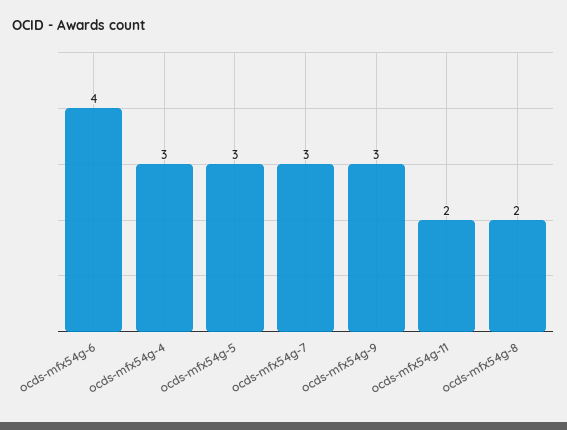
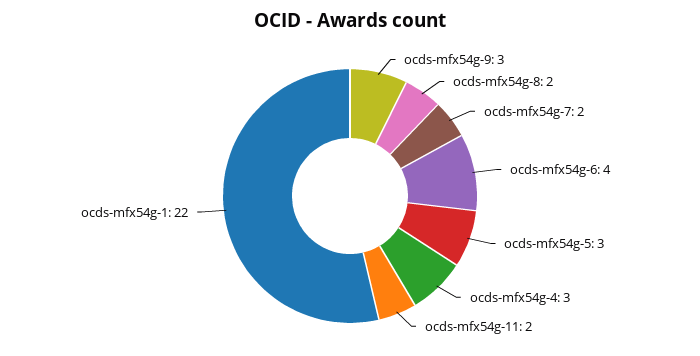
ocds-mfx54g-7: 3 -> 2
ocds-mfx54g-1: none -> 22

